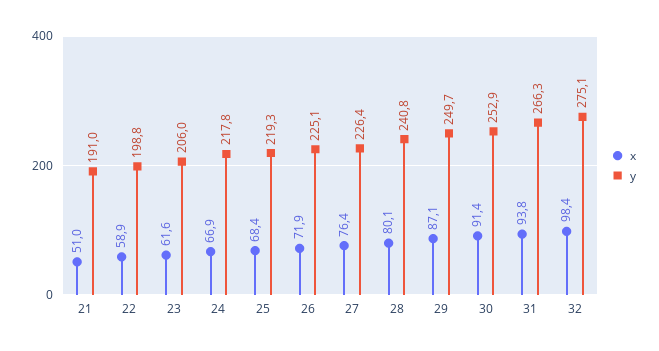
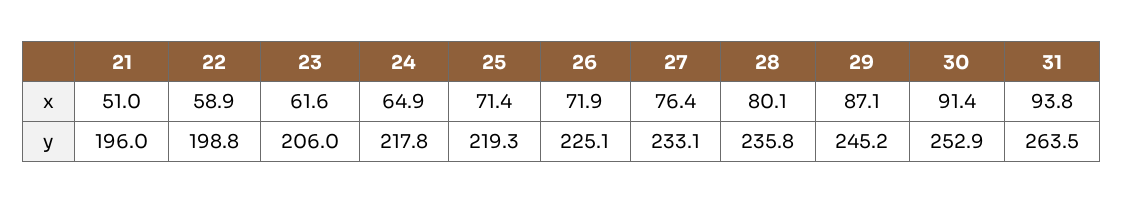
y, 21: 191 -> 196
x, 24: 66.9 -> 64.9
x, 25: 68.4 -> 71.4
y, 27: 226.4 -> 233.1
y, 28: 240.8 -> 235.8
y, 29: 249.7 -> 245.2
y, 31: 266.3 -> 263.5
x, 32: 98.4 -> none
y, 32: 275.1 -> none

